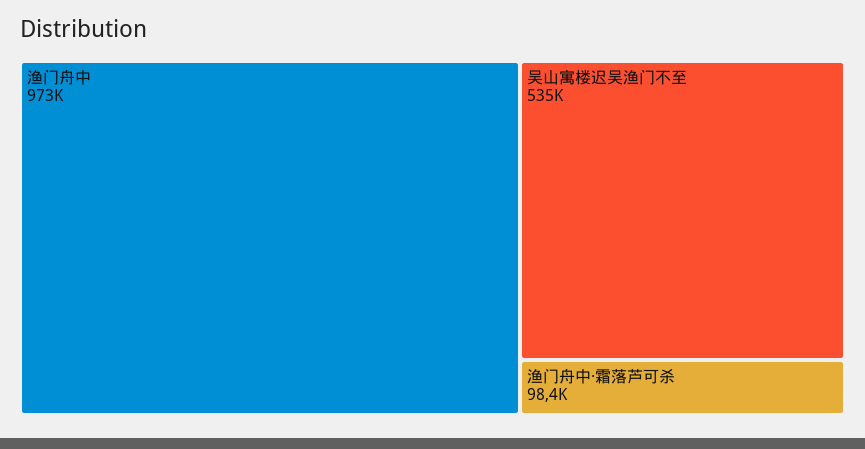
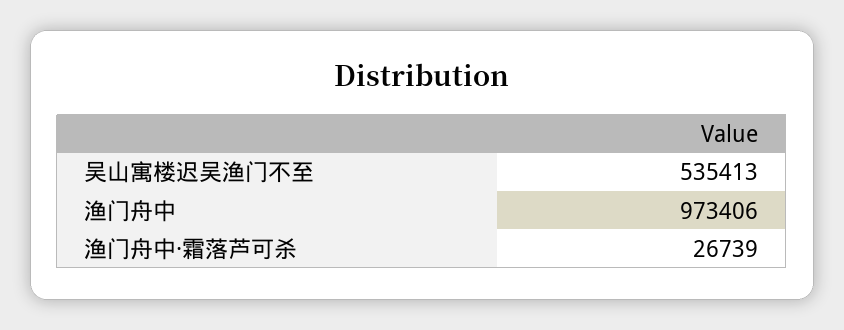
渔门舟中·霜落芦可杀: 98400 -> 26739

